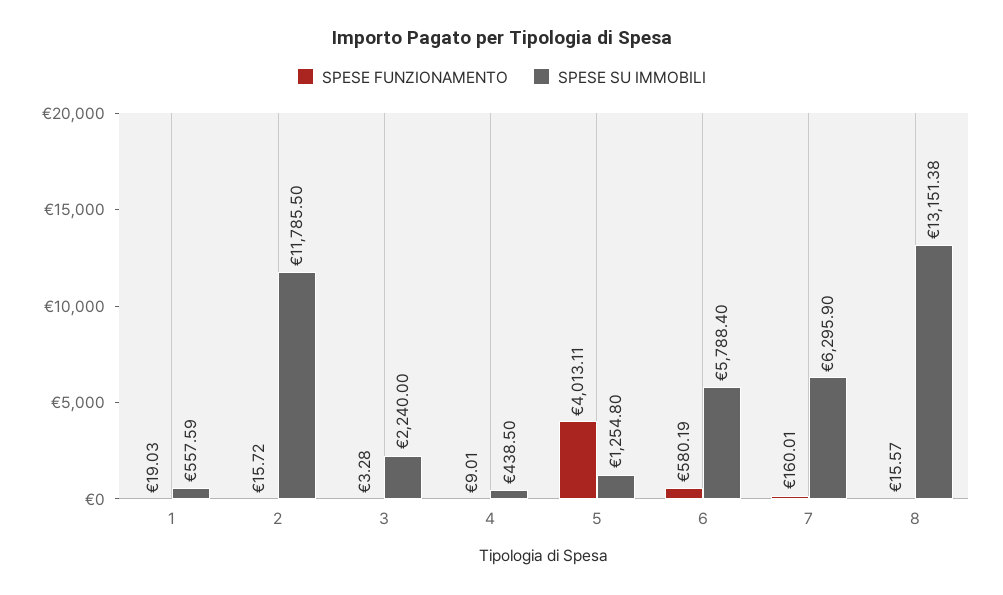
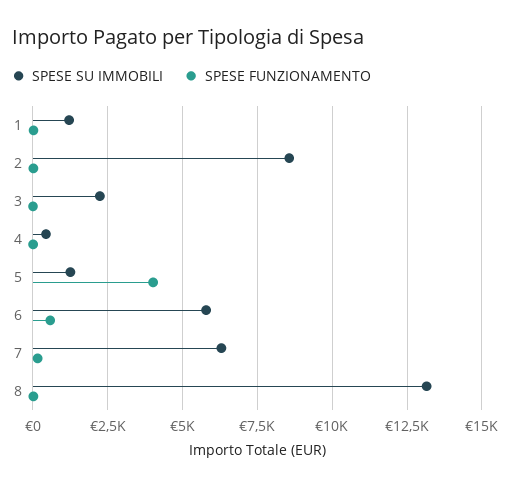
SPESE SU IMMOBILI, 1: 557.59 -> 1250
SPESE SU IMMOBILI, 2: 11785.5 -> 8500

